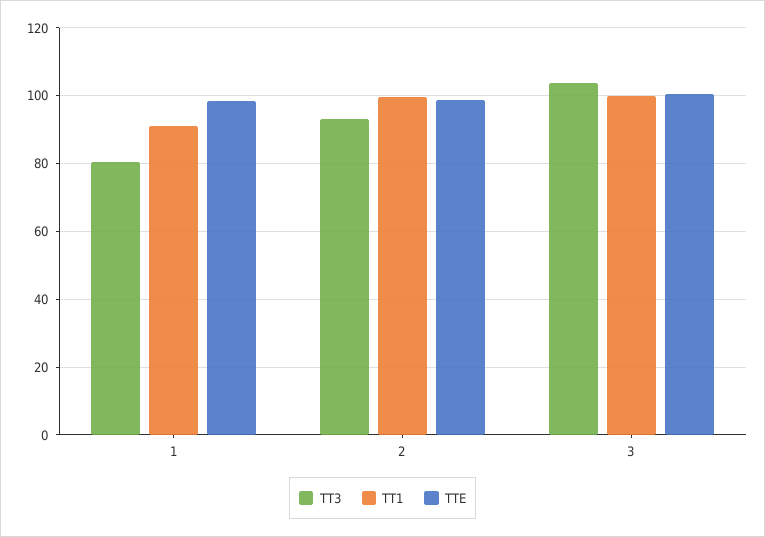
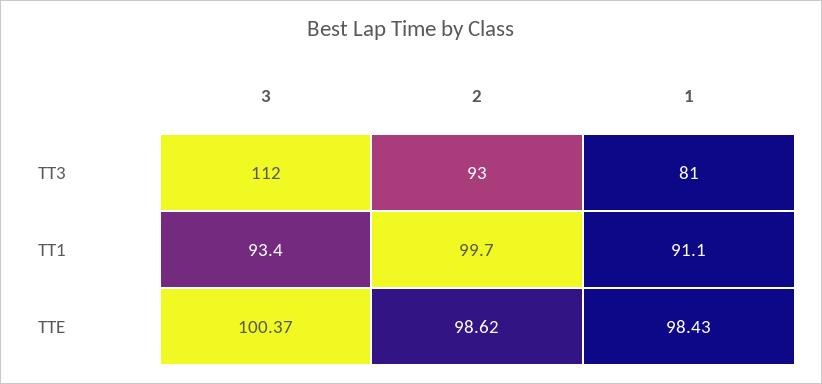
TT3, 3: 104 -> 112
TT1, 3: 100 -> 93.4

